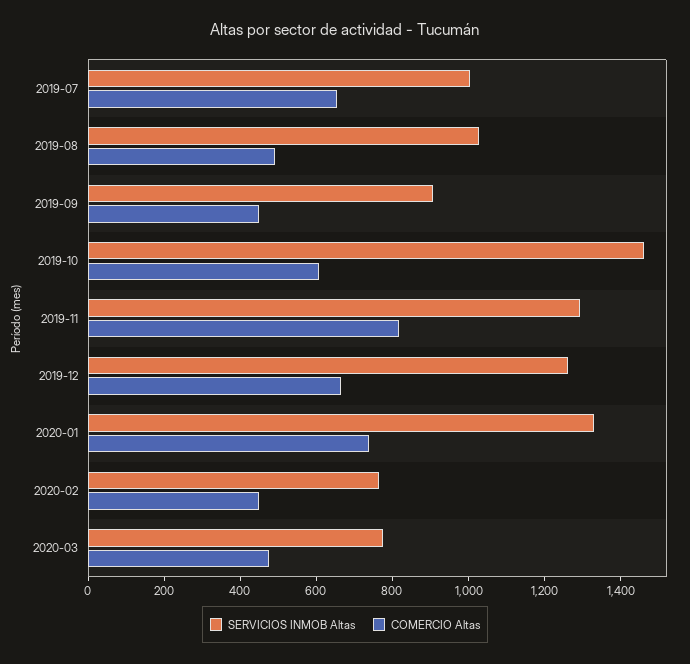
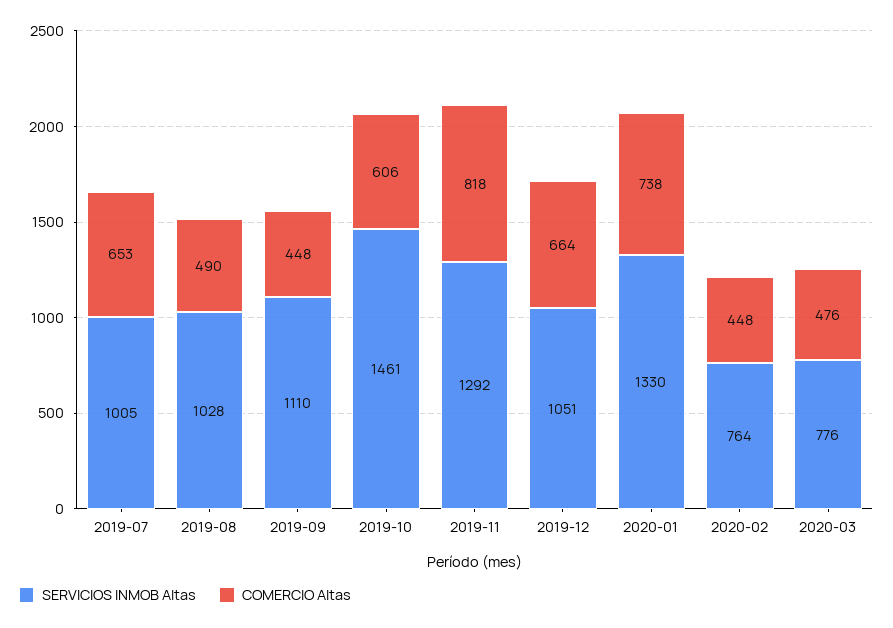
SERVICIOS INMOB Altas, 2019-09: 900 -> 1110
SERVICIOS INMOB Altas, 2019-12: 1250 -> 1051

